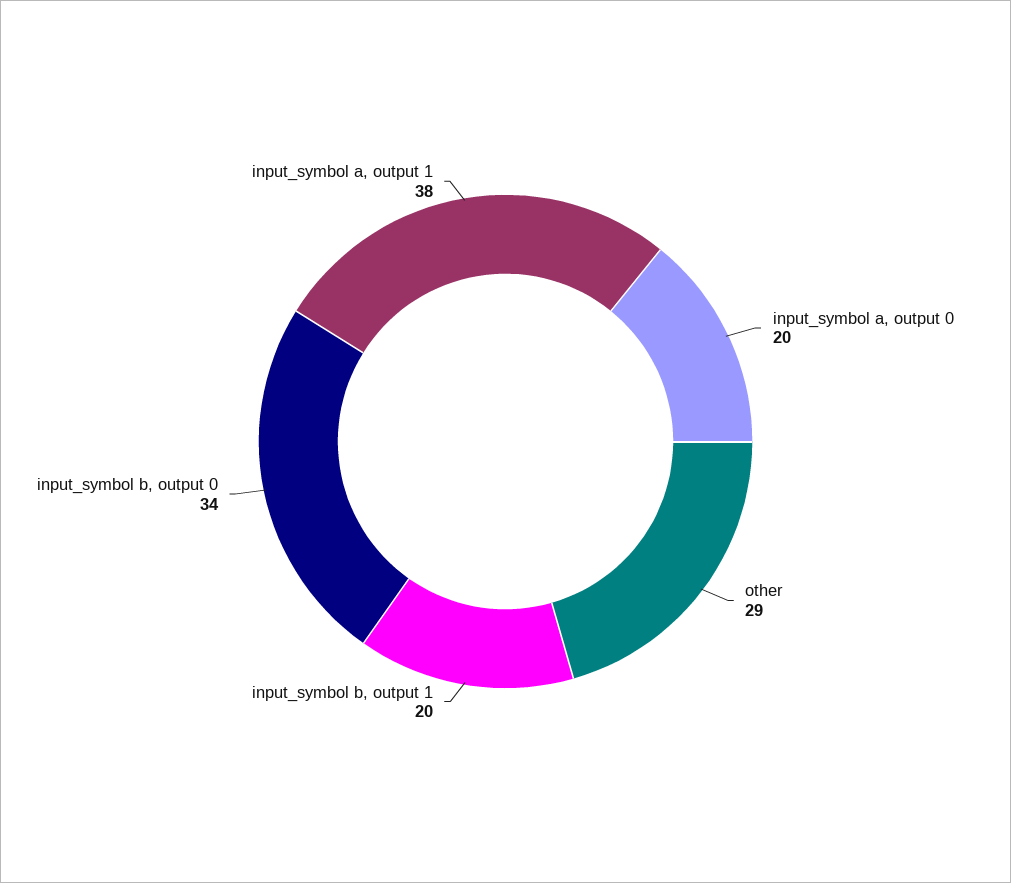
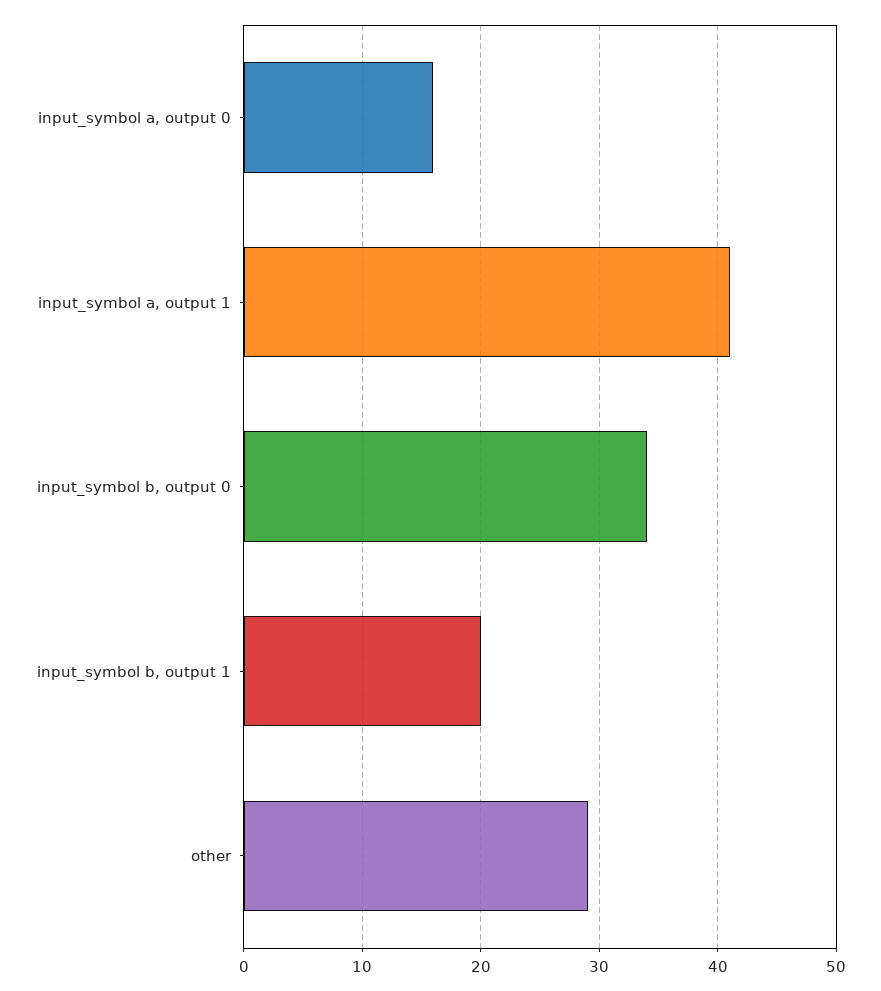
input_symbol a, output 0: 20 -> 16
input_symbol a, output 1: 38 -> 41

